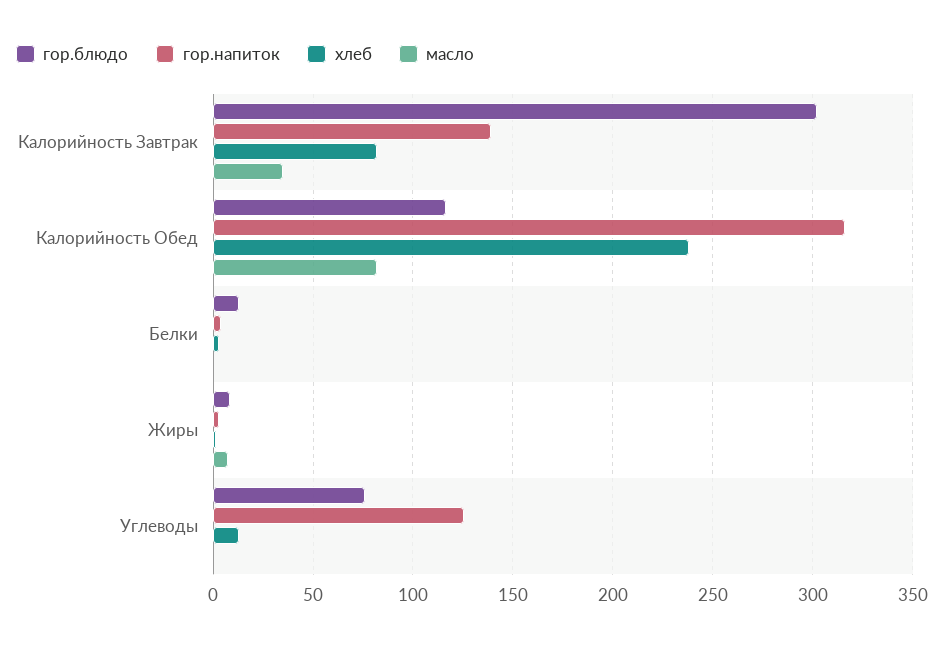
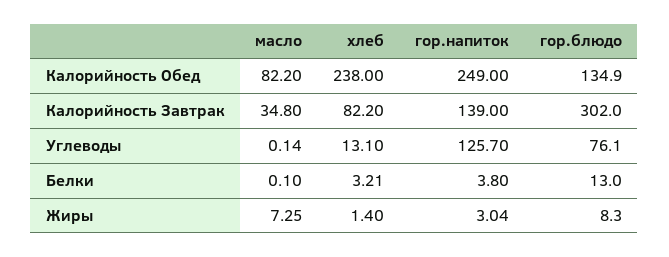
гор.блюдо, Калорийность Обед: 115 -> 134.9
гор.напиток, Калорийность Обед: 315 -> 249

